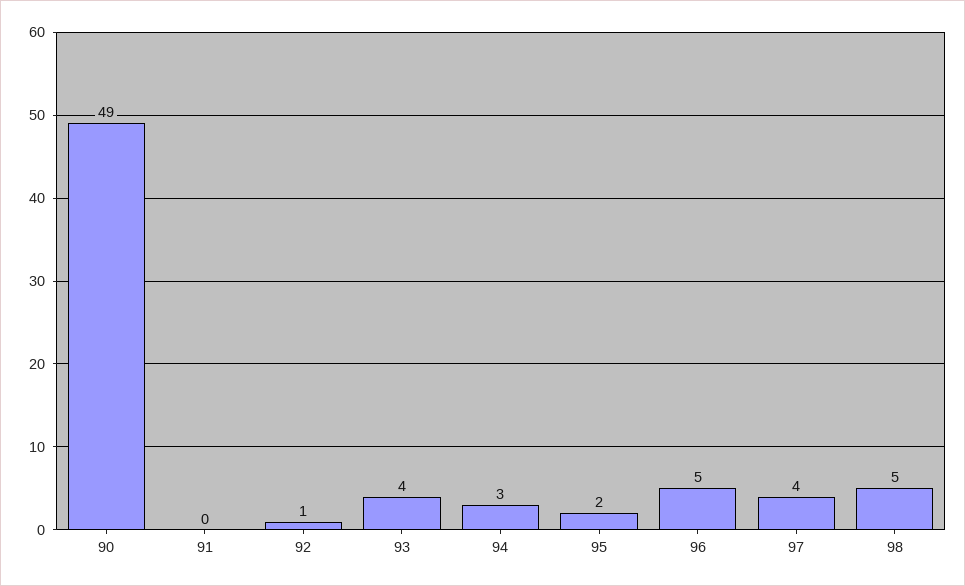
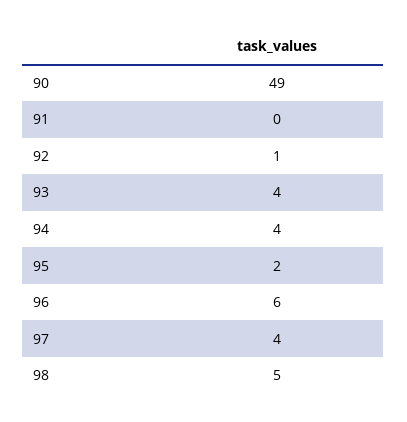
94: 3 -> 4
96: 5 -> 6

